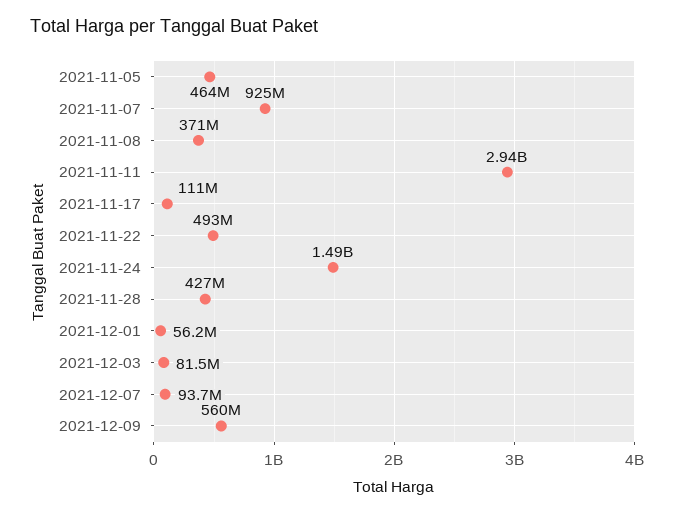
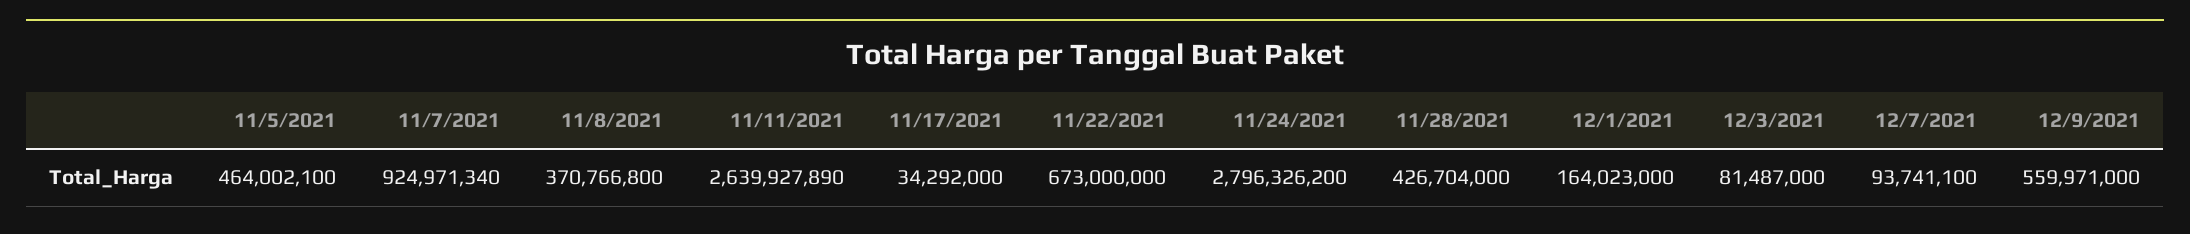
2021-11-11: 2940000000 -> 2639927890
2021-11-17: 111000000 -> 34292000
2021-11-22: 493000000 -> 673000000
2021-11-24: 1490000000 -> 2796326200
2021-12-01: 56200000 -> 164023000

